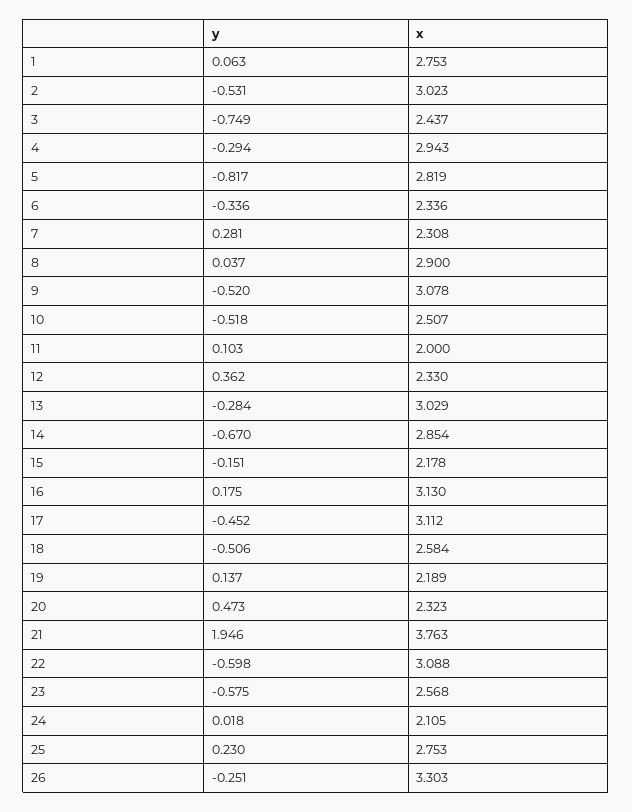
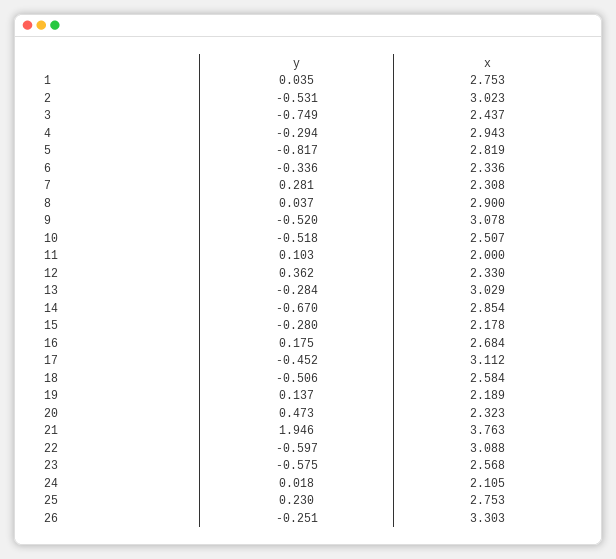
y, 1: 0.063 -> 0.035
y, 15: -0.151 -> -0.28
x, 16: 3.13 -> 2.684
y, 22: -0.598 -> -0.597

